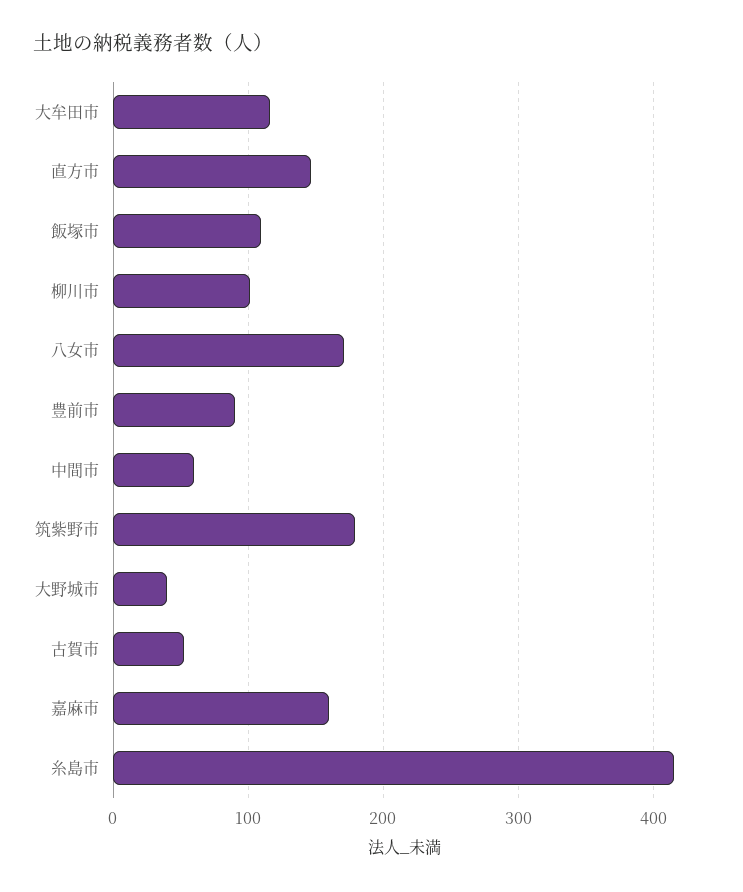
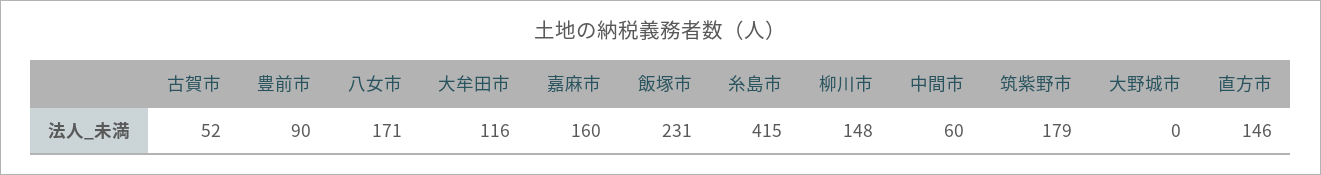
飯塚市: 110 -> 231
柳川市: 100 -> 148
大野城市: 40 -> 0

